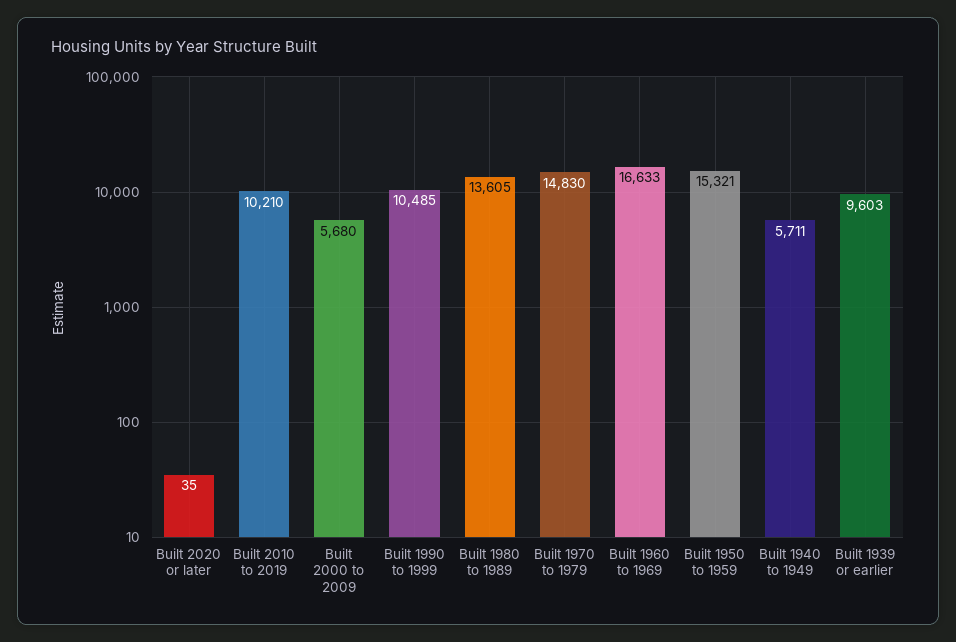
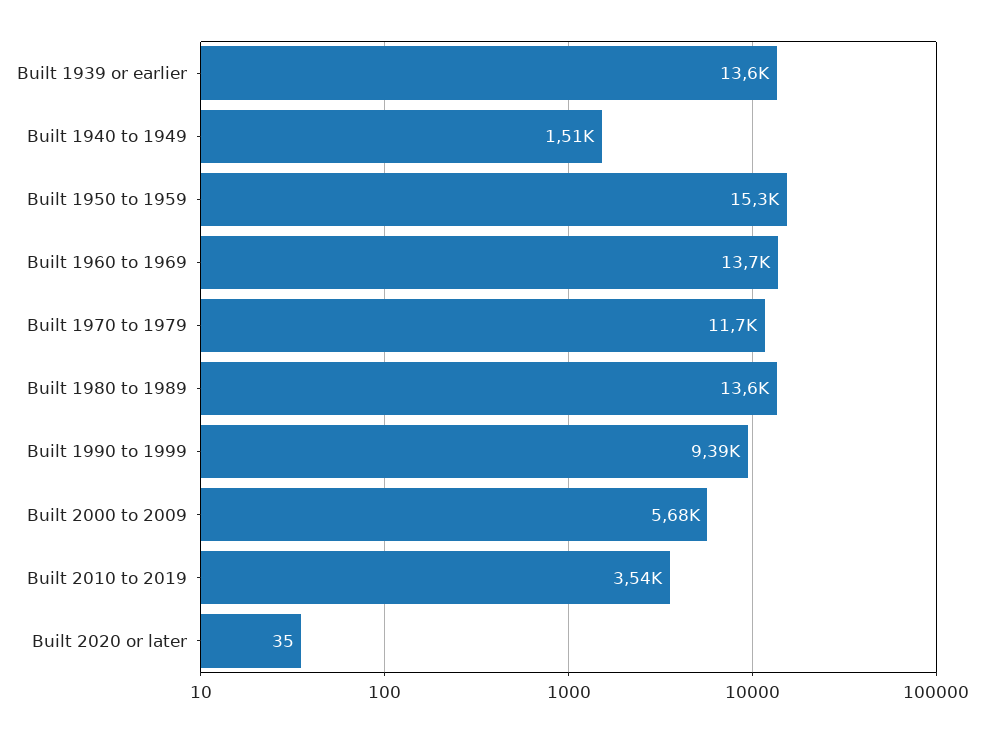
Built 2010 to 2019: 10210 -> 3540
Built 1990 to 1999: 10485 -> 9390
Built 1970 to 1979: 14830 -> 11700
Built 1960 to 1969: 16633 -> 13700
Built 1940 to 1949: 5711 -> 1510
Built 1939 or earlier: 9603 -> 13600

